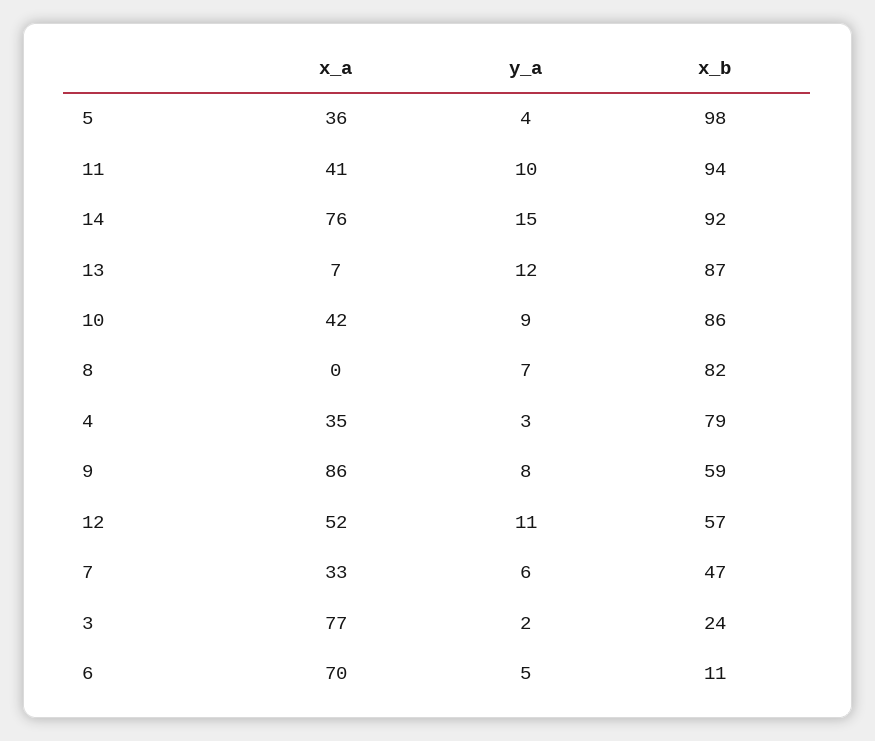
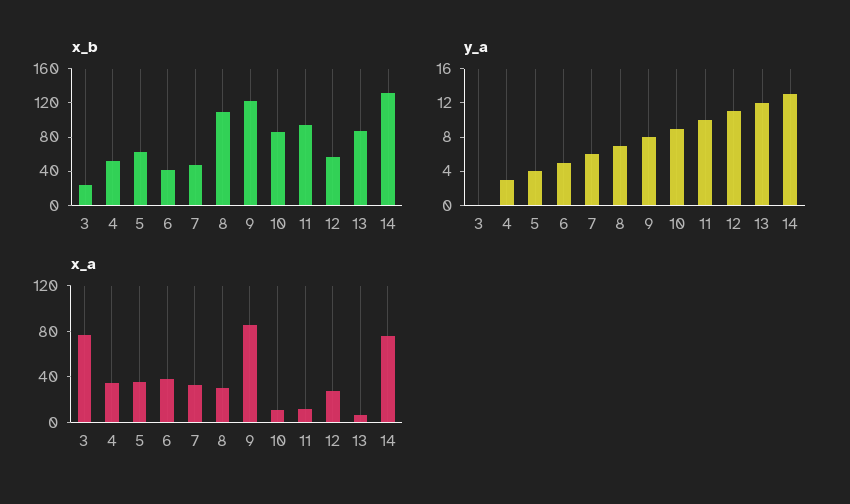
x_b, 5: 98 -> 60
x_a, 11: 41 -> 10
y_a, 14: 15 -> 13
x_b, 14: 92 -> 130
x_a, 10: 42 -> 10
x_a, 8: 0 -> 30
x_b, 8: 82 -> 110
x_b, 4: 79 -> 50
x_b, 9: 59 -> 120
x_a, 12: 52 -> 30
y_a, 3: 2 -> 0
x_a, 6: 70 -> 40
x_b, 6: 11 -> 40

